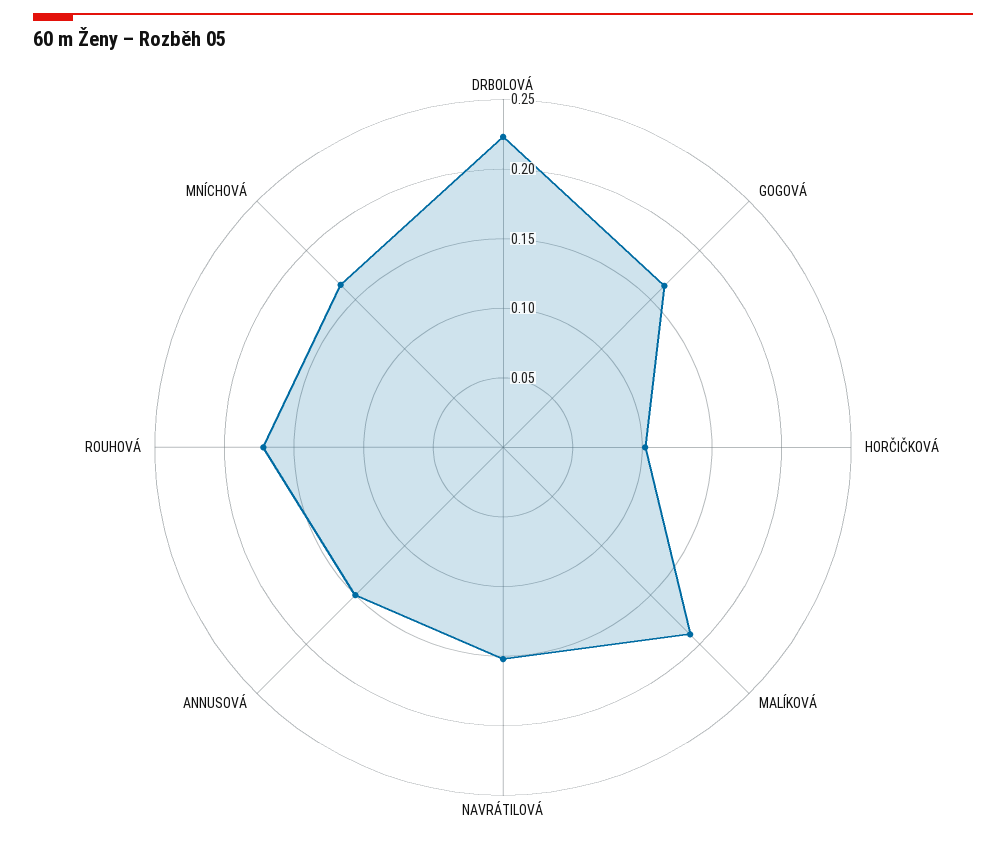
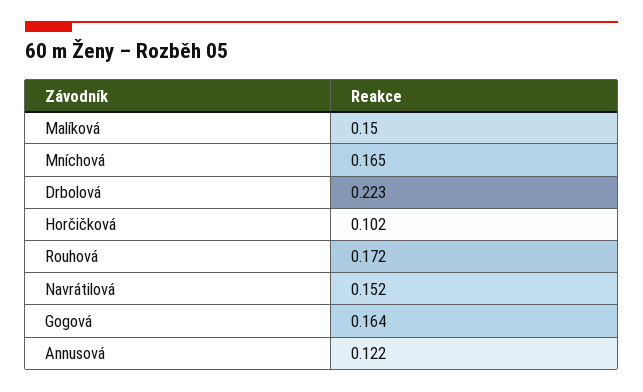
MALÍKOVÁ: 0.19 -> 0.15
ANNUSOVÁ: 0.15 -> 0.122

